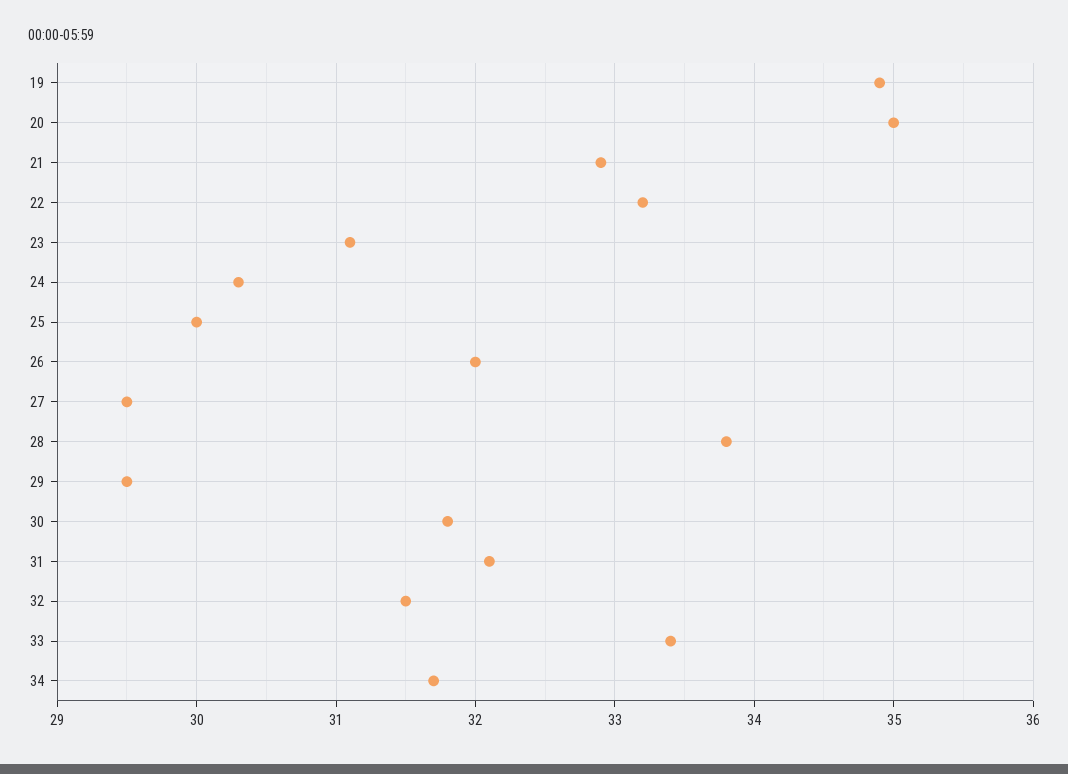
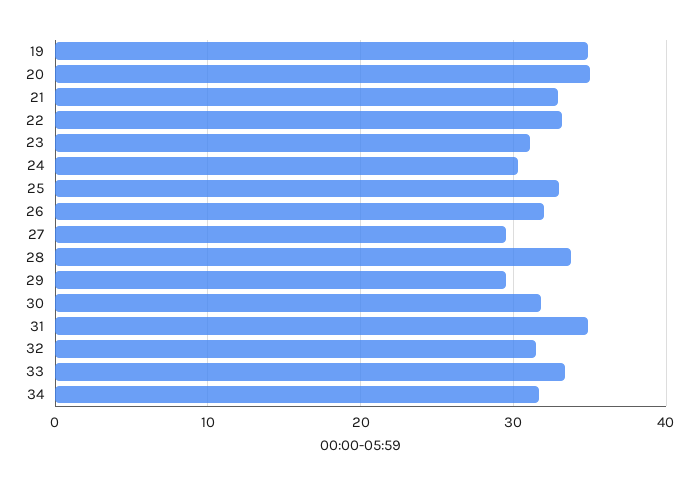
25: 30 -> 33
31: 32.1 -> 35

